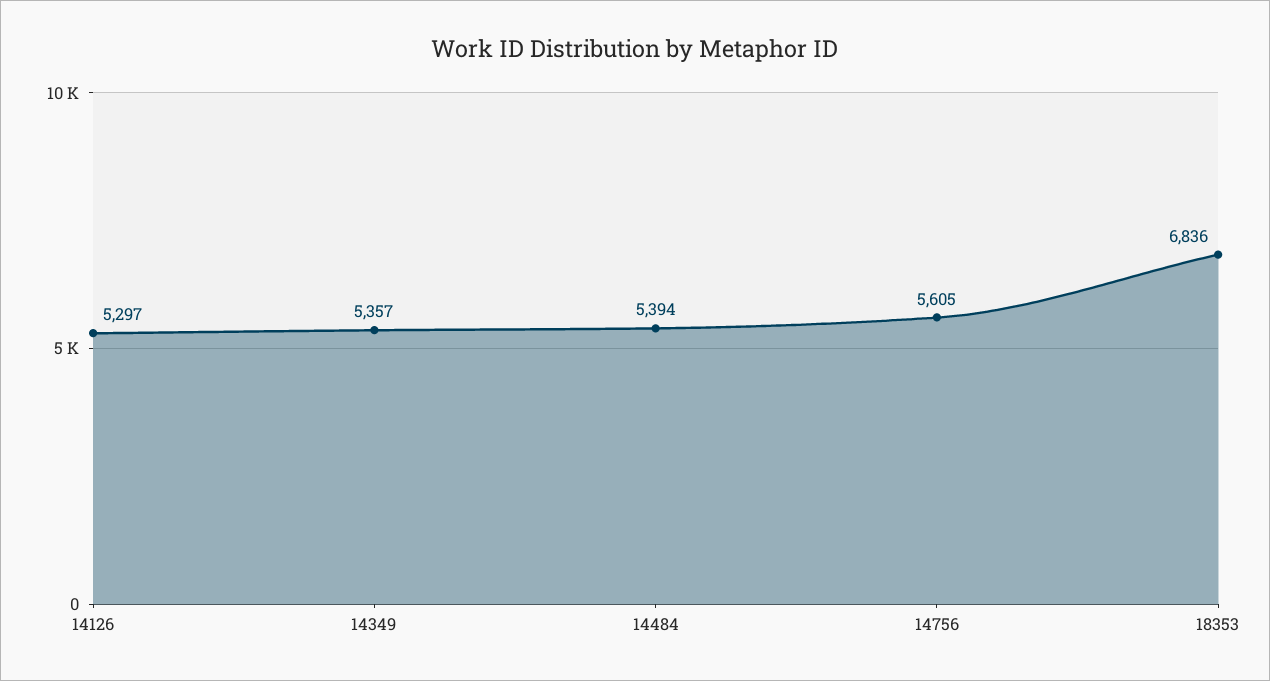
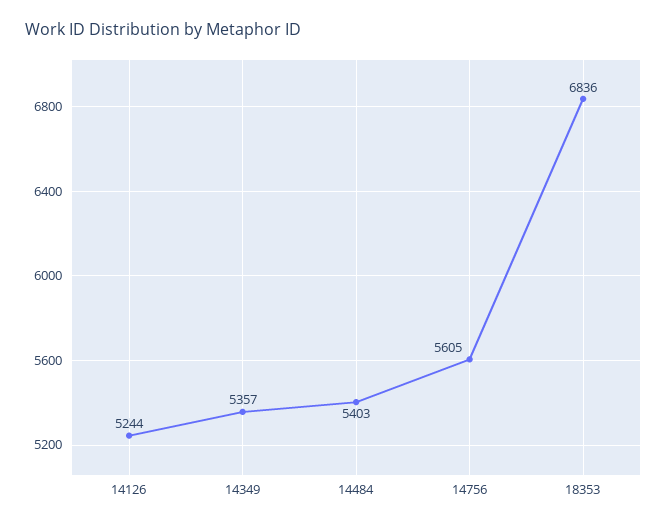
14126: 5297 -> 5244
14484: 5394 -> 5403

